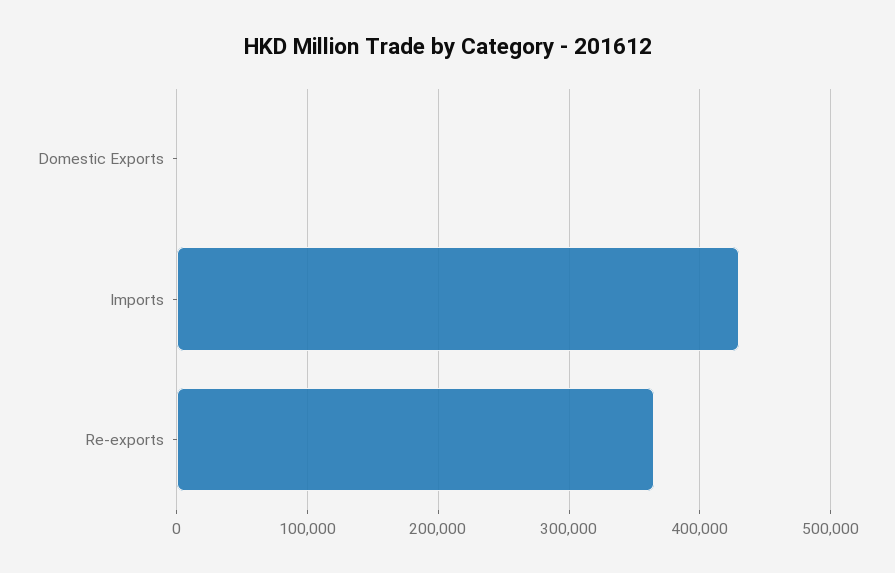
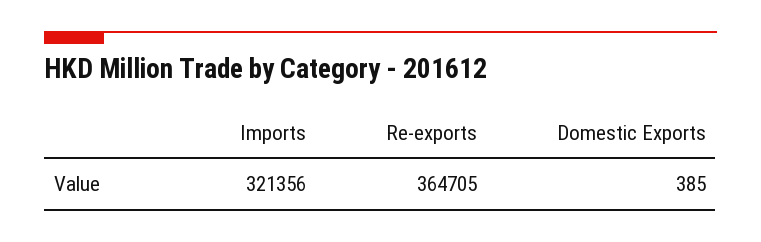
Imports: 430000 -> 321356

